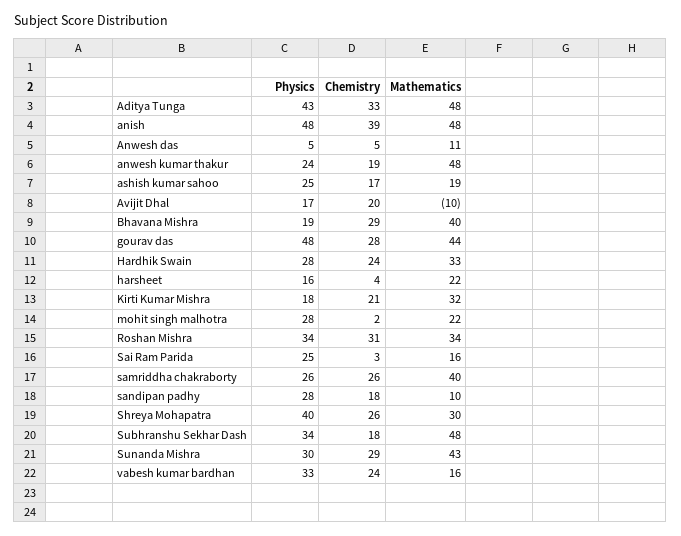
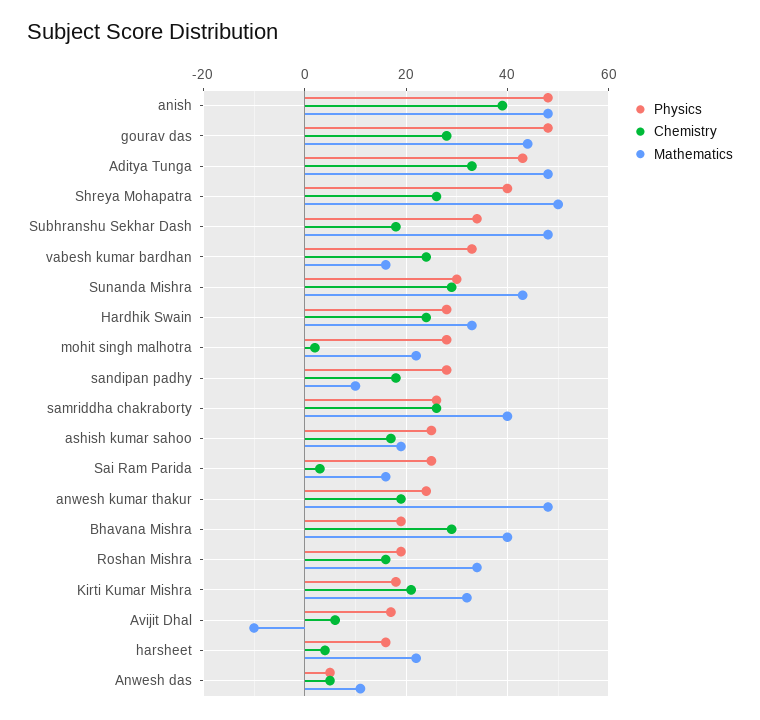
Chemistry, Avijit Dhal: 20 -> 5
Physics, Roshan Mishra: 34 -> 20
Chemistry, Roshan Mishra: 31 -> 15
Mathematics, Shreya Mohapatra: 30 -> 50

